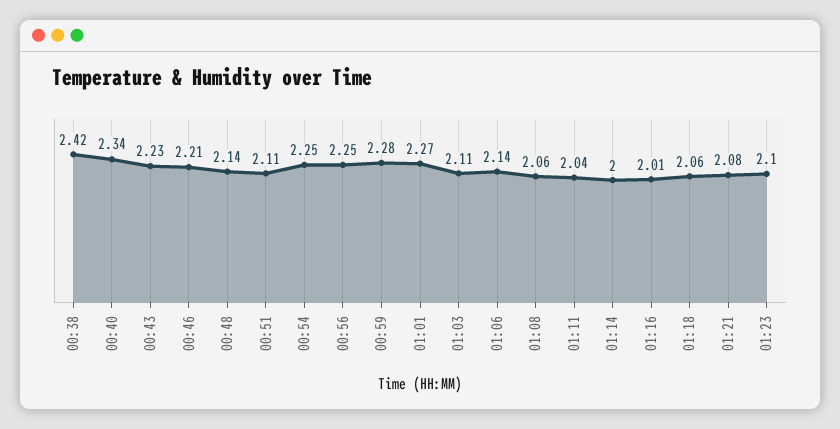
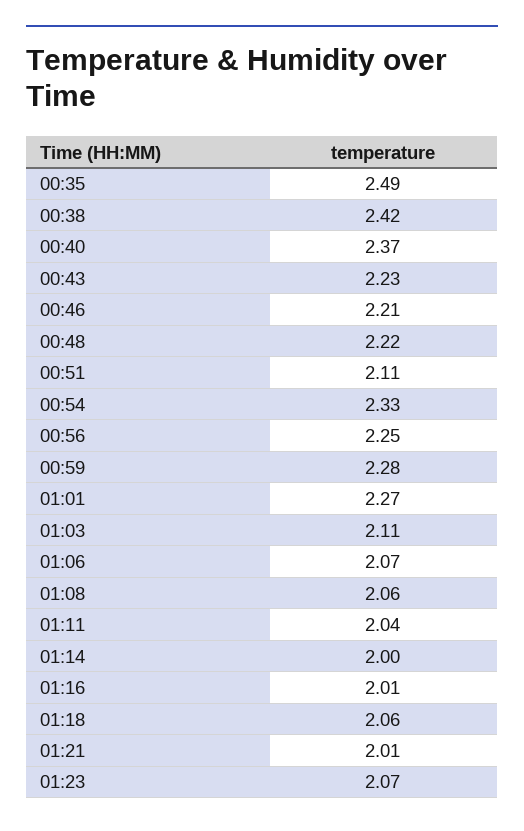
00:40: 2.34 -> 2.37
00:48: 2.14 -> 2.22
00:54: 2.25 -> 2.33
01:06: 2.14 -> 2.07
01:21: 2.08 -> 2.01
01:23: 2.1 -> 2.07
00:35: none -> 2.49

